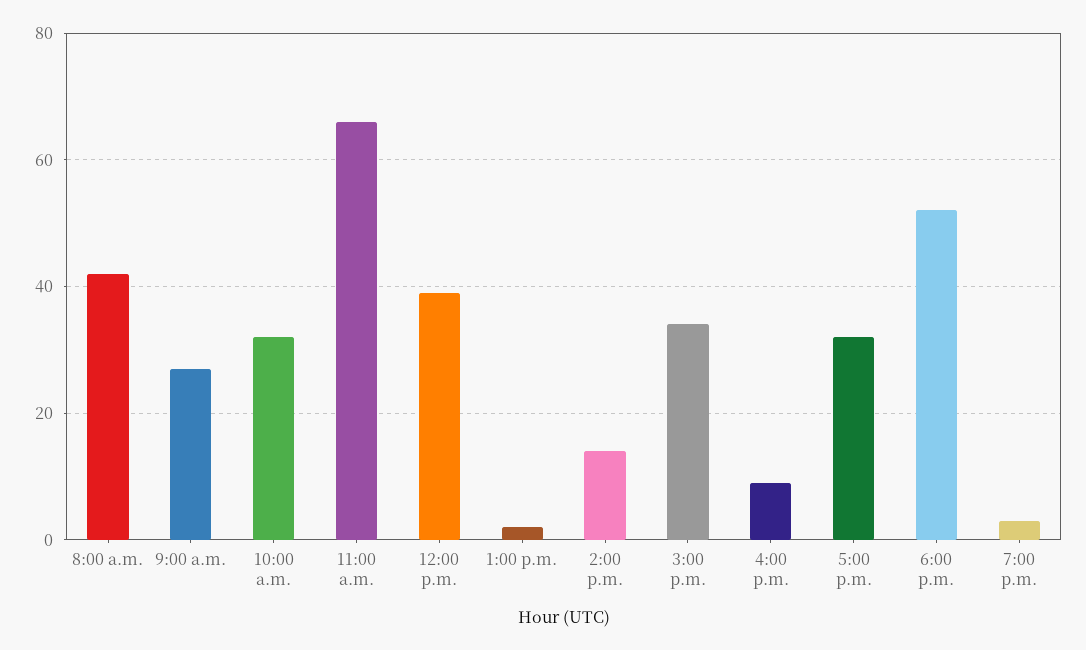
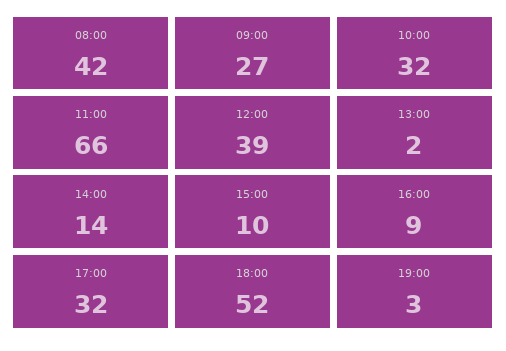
3:00 p.m.: 35 -> 10

